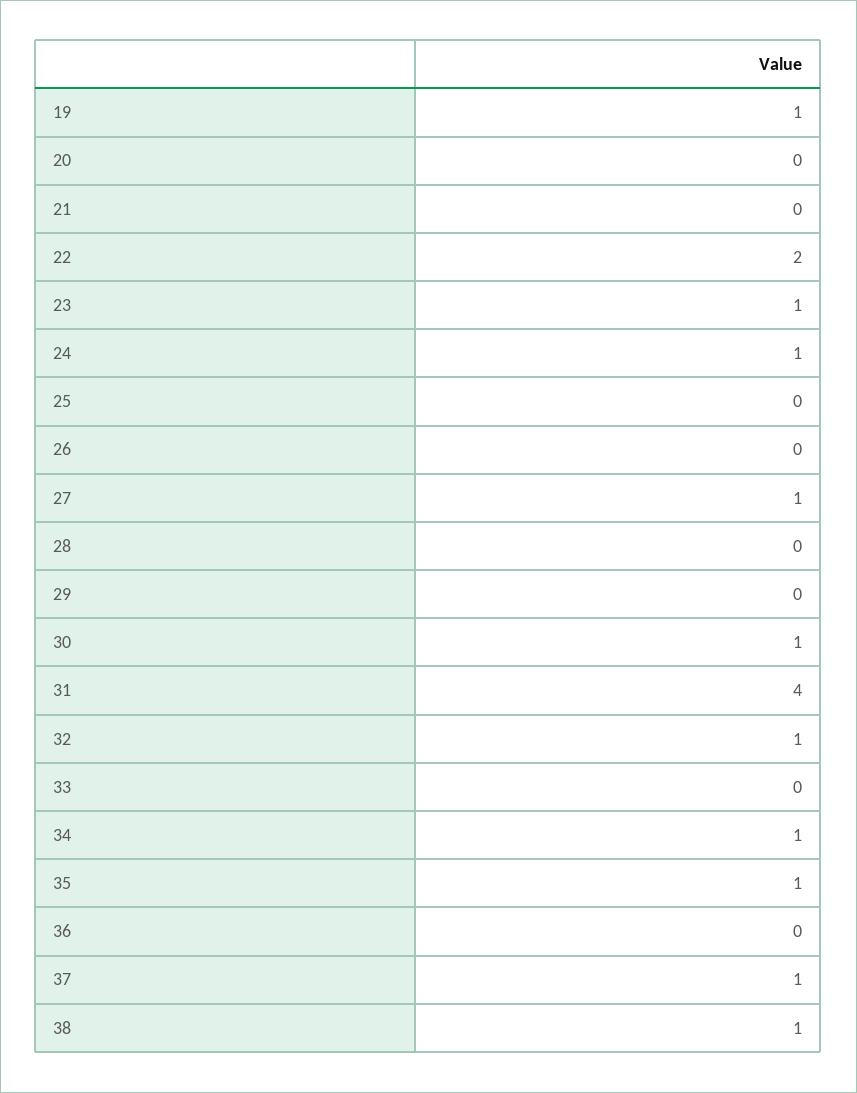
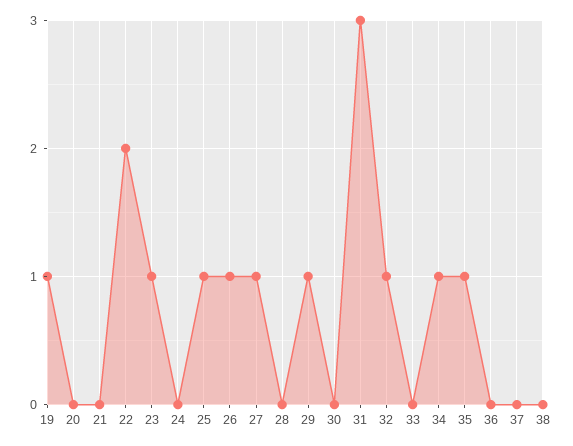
24: 1 -> 0
25: 0 -> 1
26: 0 -> 1
29: 0 -> 1
30: 1 -> 0
31: 4 -> 3
37: 1 -> 0
38: 1 -> 0

